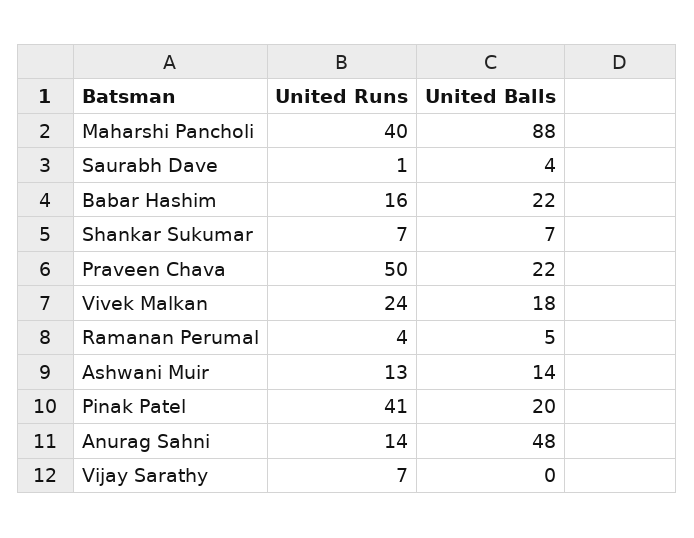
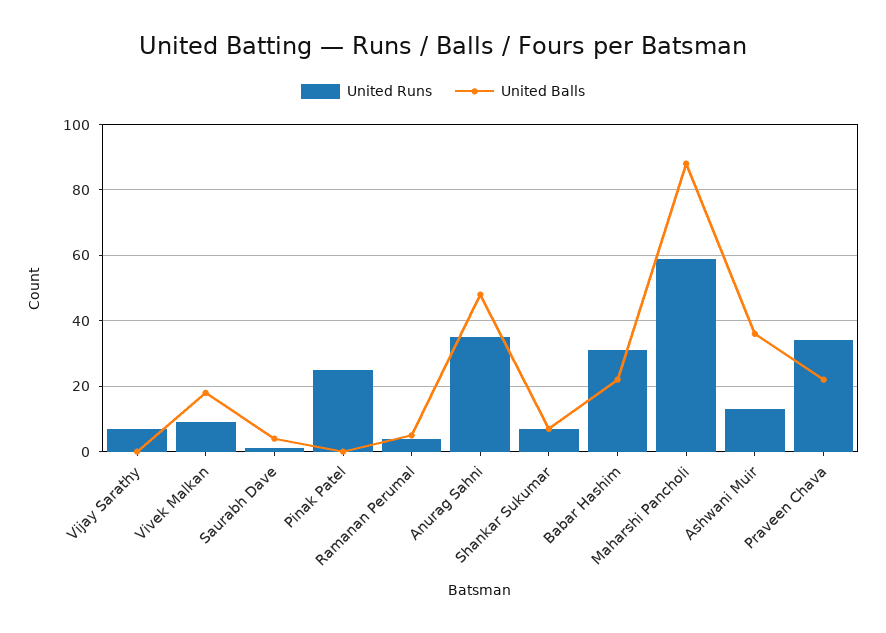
United Runs, Maharshi Pancholi: 40 -> 60
United Runs, Babar Hashim: 16 -> 30
United Runs, Praveen Chava: 50 -> 35
United Runs, Vivek Malkan: 24 -> 10
United Balls, Ashwani Muir: 14 -> 35
United Runs, Pinak Patel: 41 -> 25
United Balls, Pinak Patel: 20 -> 0
United Runs, Anurag Sahni: 14 -> 35

